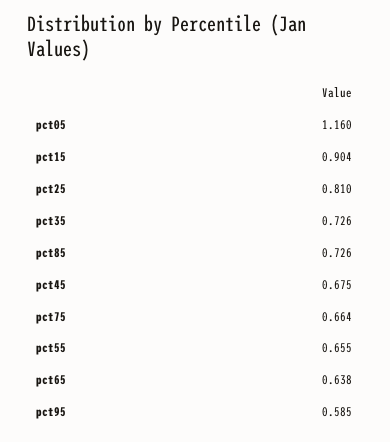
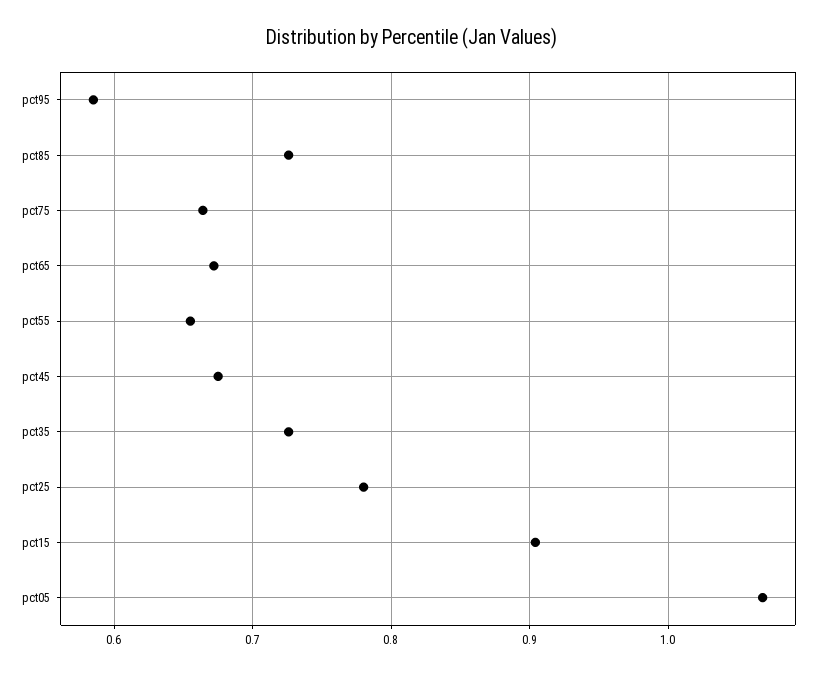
pct05: 1.16 -> 1.07
pct25: 0.81 -> 0.78
pct65: 0.638 -> 0.67

